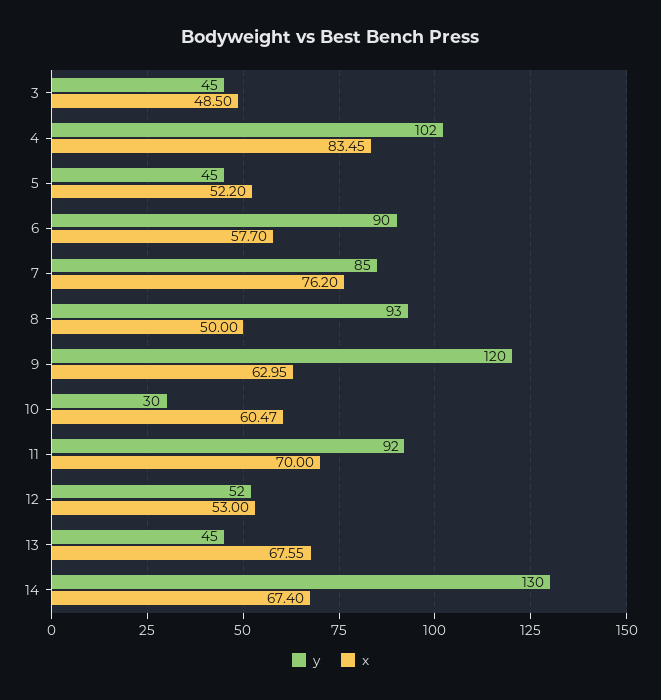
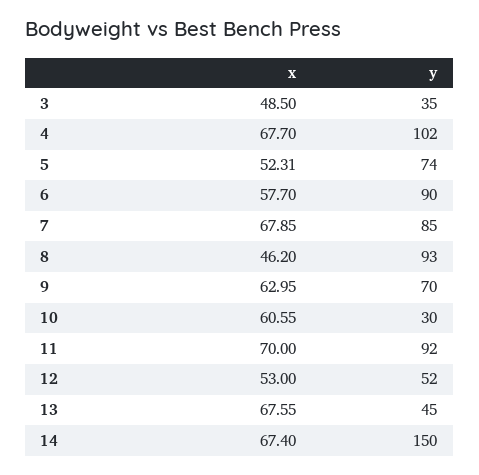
y, 3: 45 -> 35
x, 4: 83.45 -> 67.7
y, 5: 45 -> 74
x, 5: 52.2 -> 52.31
x, 7: 76.2 -> 67.85
x, 8: 50 -> 46.2
y, 9: 120 -> 70
x, 10: 60.47 -> 60.55
y, 14: 130 -> 150

